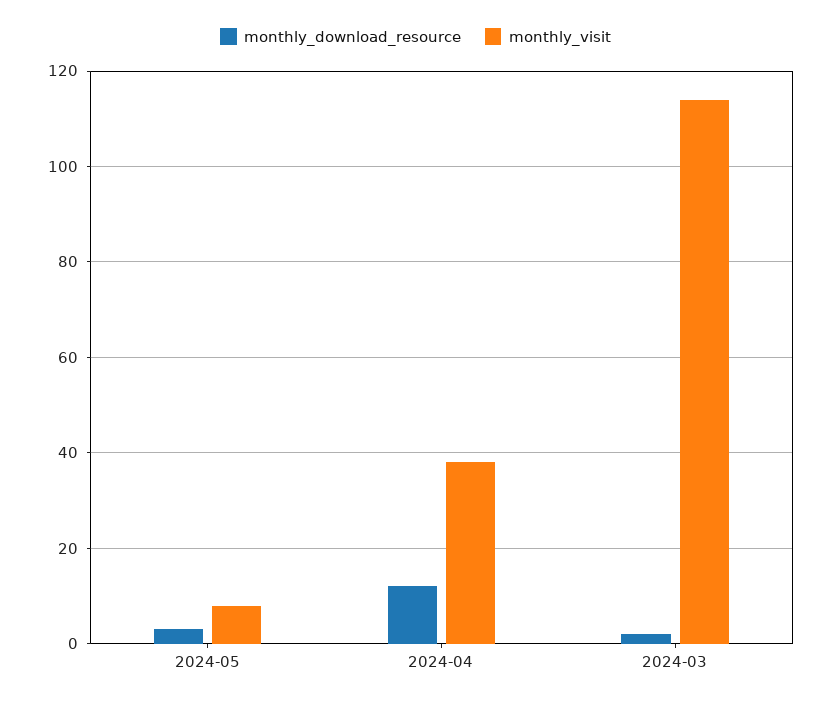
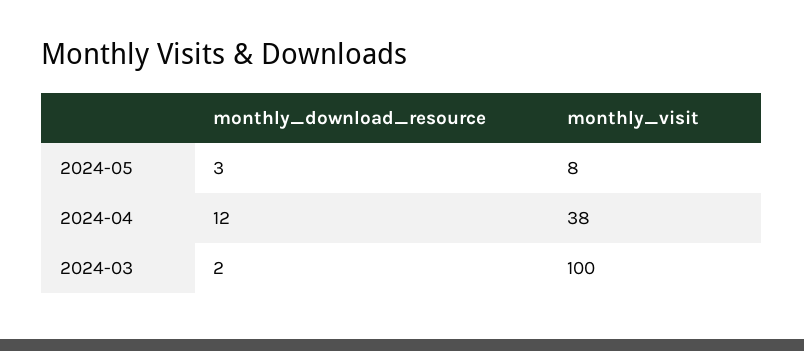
monthly_visit, 2024-03: 115 -> 100

